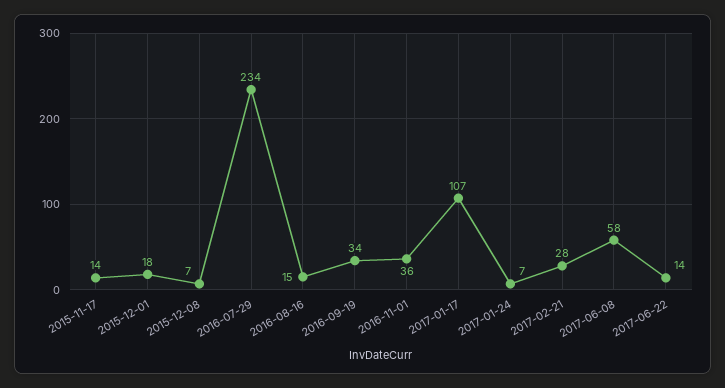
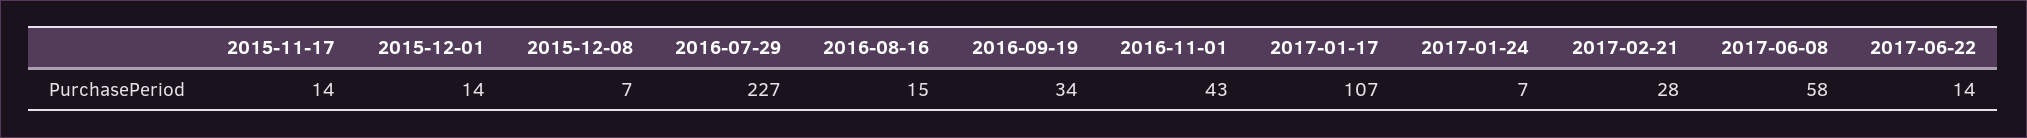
2015-12-01: 18 -> 14
2016-07-29: 234 -> 227
2016-11-01: 36 -> 43

